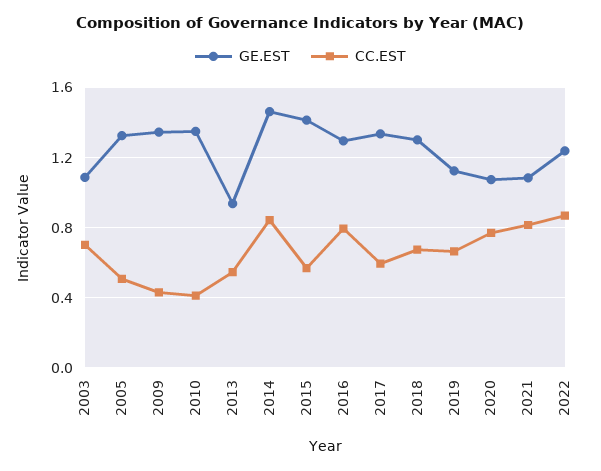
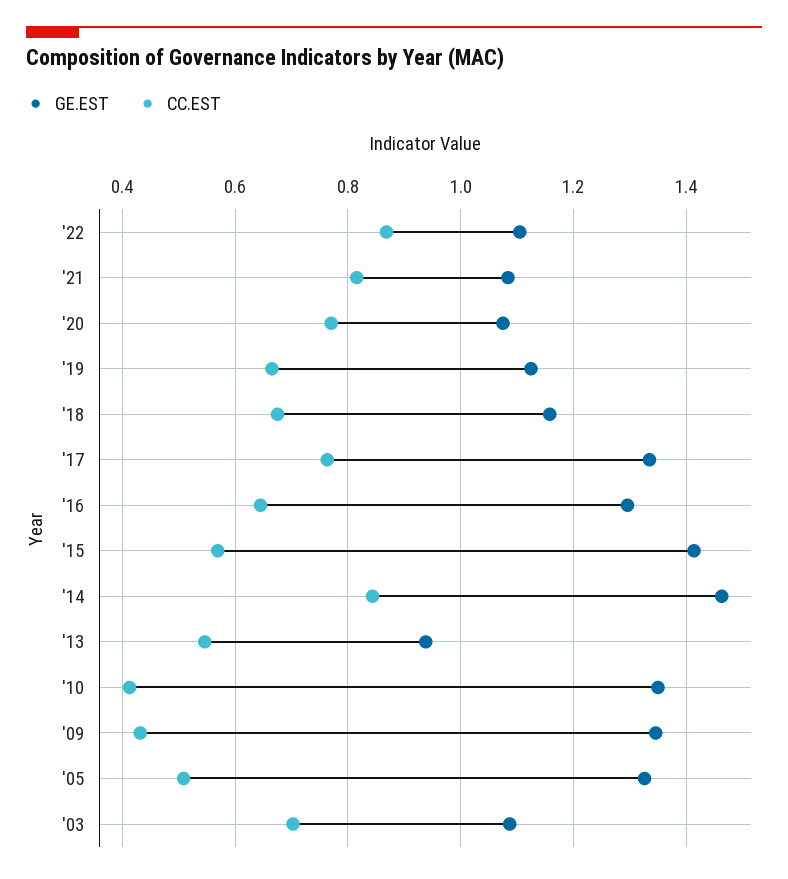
CC.EST, 2016: 0.8 -> 0.64
CC.EST, 2017: 0.6 -> 0.76
GE.EST, 2018: 1.3 -> 1.16
GE.EST, 2022: 1.25 -> 1.1

